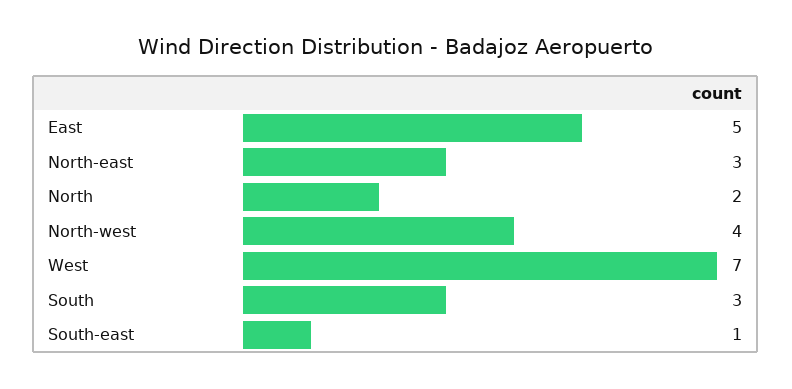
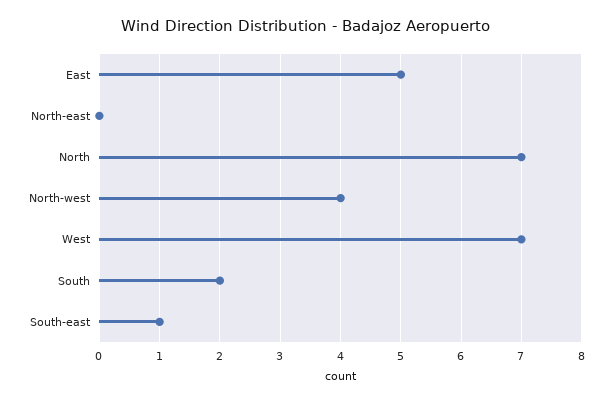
North-east: 3 -> 0
North: 2 -> 7
South: 3 -> 2

